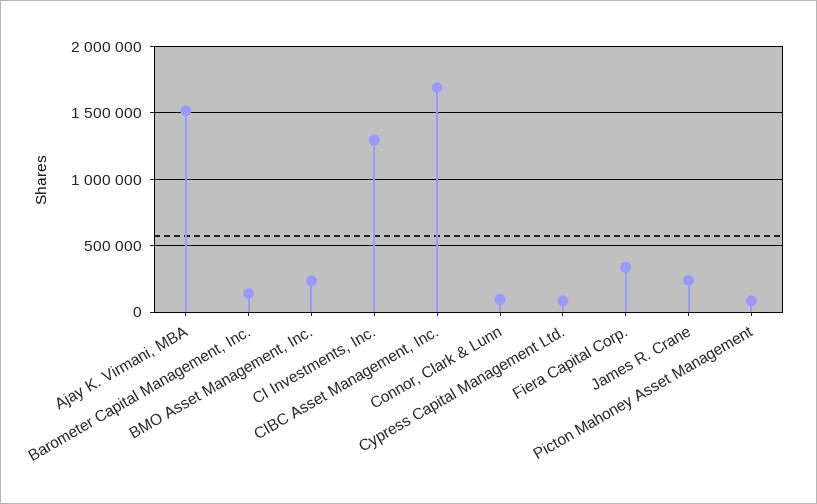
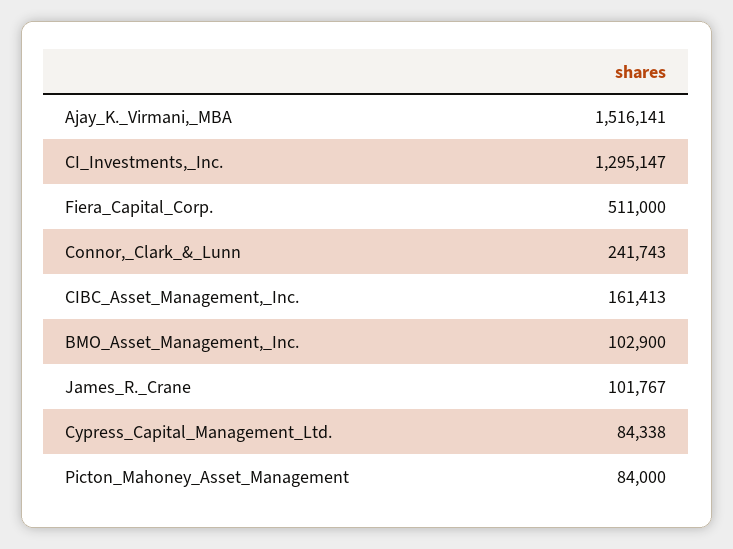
Barometer Capital Management, Inc.: 150000 -> none
BMO Asset Management, Inc.: 250000 -> 102900
CIBC Asset Management, Inc.: 1700000 -> 161413
Connor, Clark & Lunn: 100000 -> 241743
Fiera Capital Corp.: 350000 -> 511000
James R. Crane: 250000 -> 101767

